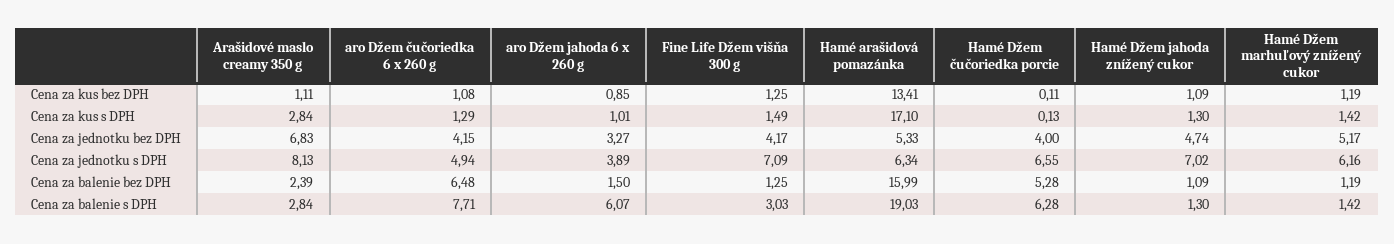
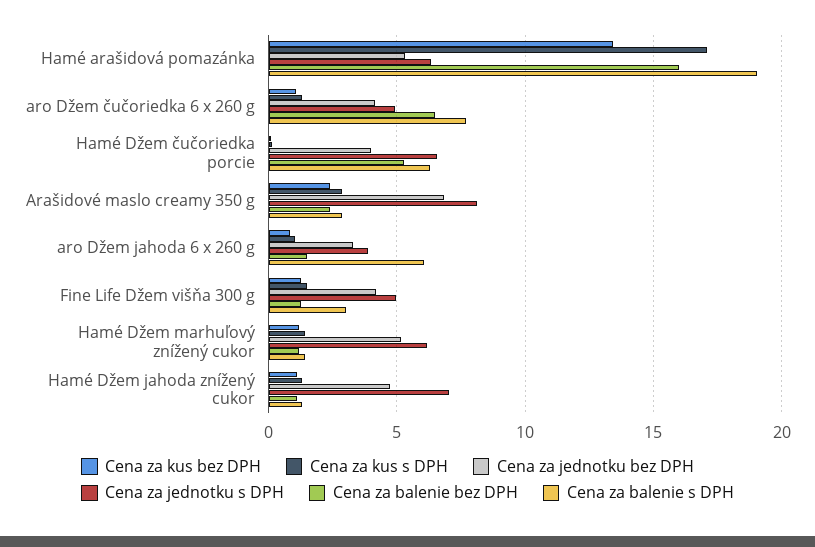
Cena za kus bez DPH, Arašidové maslo creamy 350 g: 1.11 -> 2.5
Cena za jednotku s DPH, Fine Life Džem višňa 300 g: 7.09 -> 5

